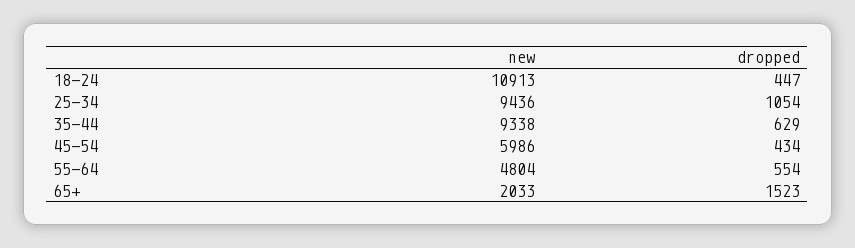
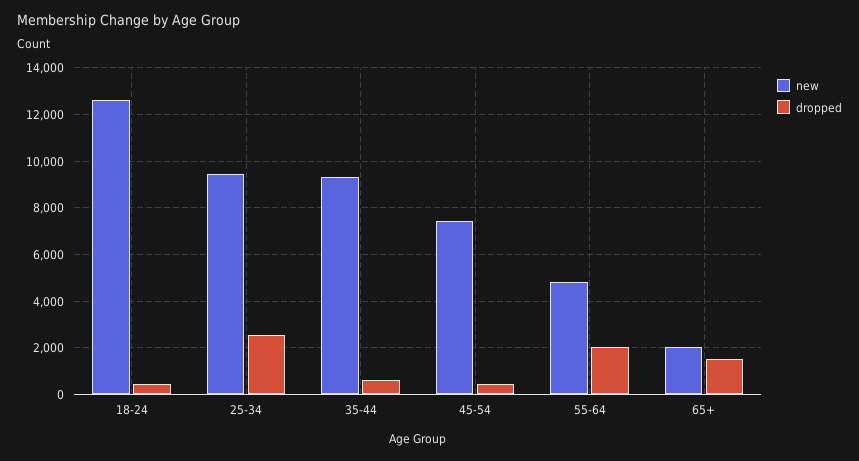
new, 18-24: 10913 -> 12500
dropped, 25-34: 1054 -> 2500
new, 45-54: 5986 -> 7500
dropped, 55-64: 554 -> 2000

